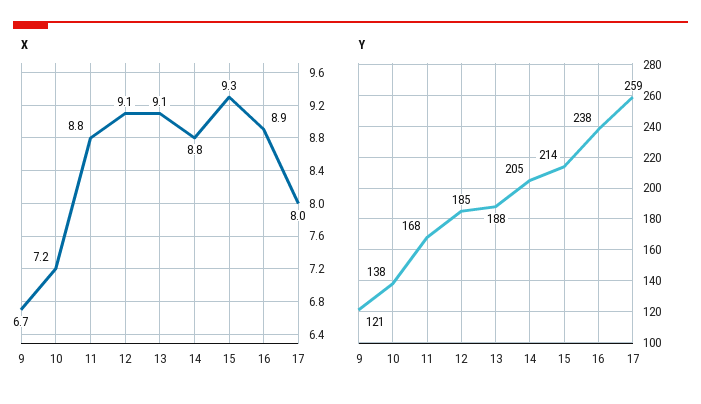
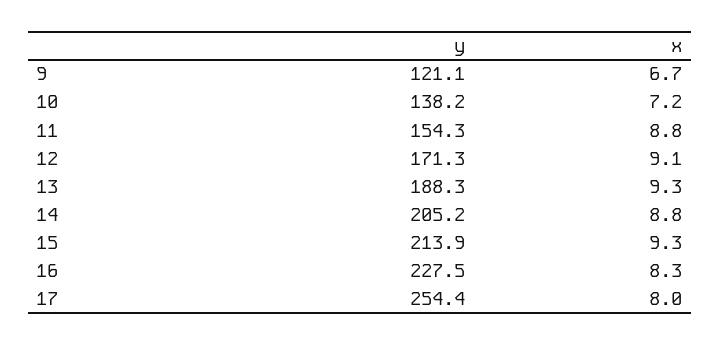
X, 13: 9.1 -> 9.3
X, 16: 8.9 -> 8.3
Y, 11: 168 -> 154.3
Y, 12: 185 -> 171.3
Y, 16: 238 -> 227.5
Y, 17: 259 -> 254.4

